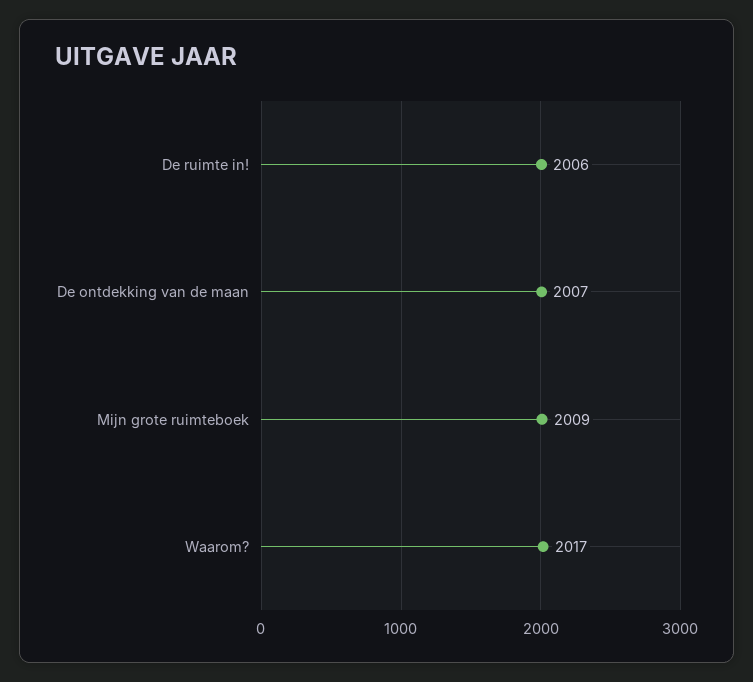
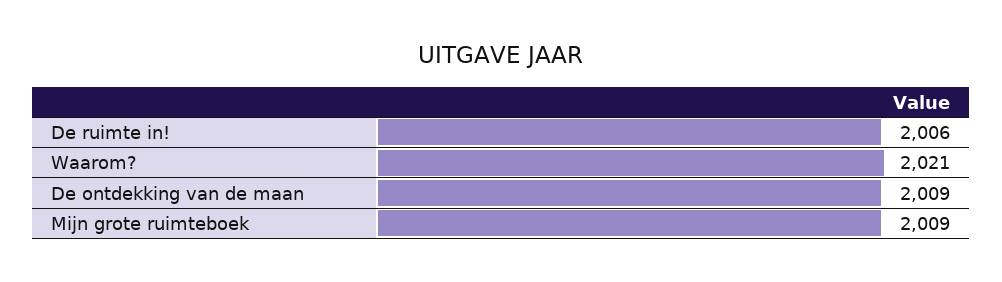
De ontdekking van de maan: 2007 -> 2009
Waarom?: 2017 -> 2021

